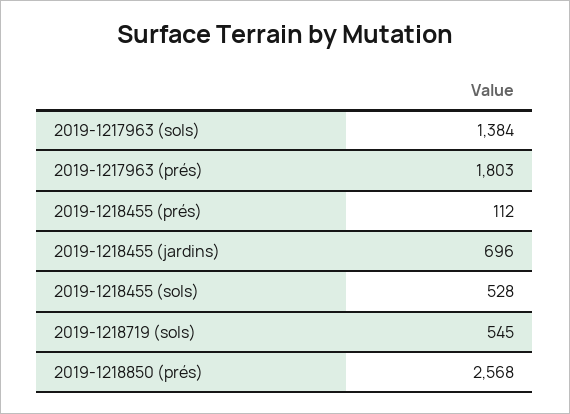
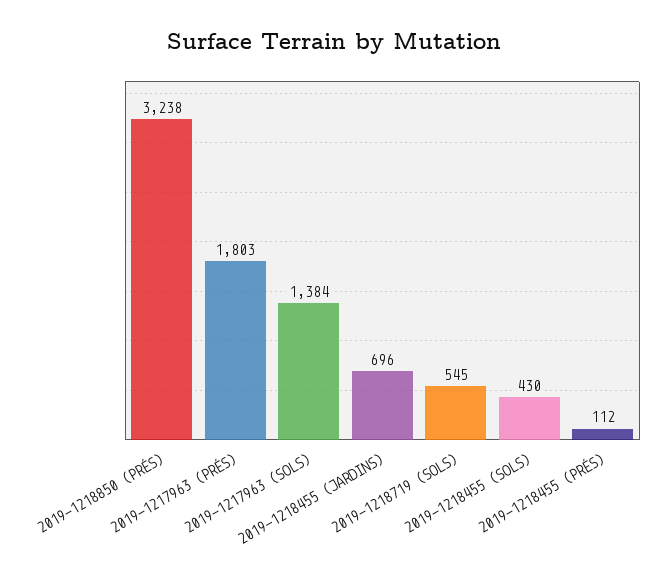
2019-1218455 (sols): 528 -> 430
2019-1218850 (prés): 2568 -> 3238

